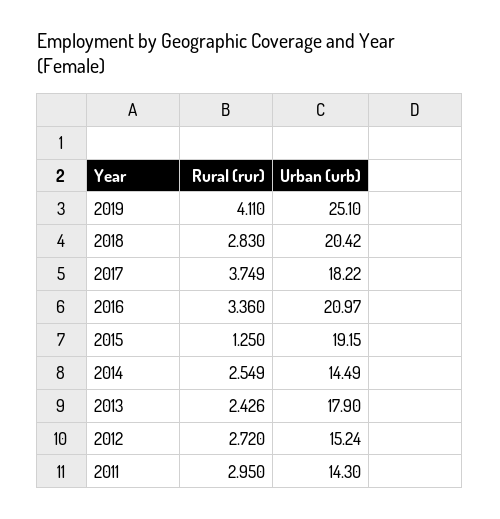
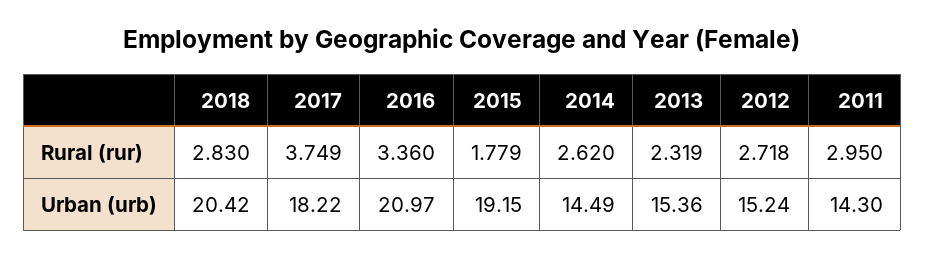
Rural (rur), 2019: 4.11 -> none
Urban (urb), 2019: 25.1 -> none
Rural (rur), 2015: 1.25 -> 1.779
Rural (rur), 2014: 2.549 -> 2.62
Rural (rur), 2013: 2.426 -> 2.319
Urban (urb), 2013: 17.9 -> 15.36
Rural (rur), 2012: 2.72 -> 2.718

